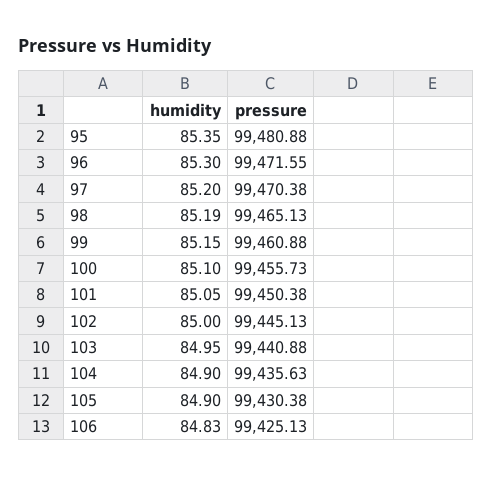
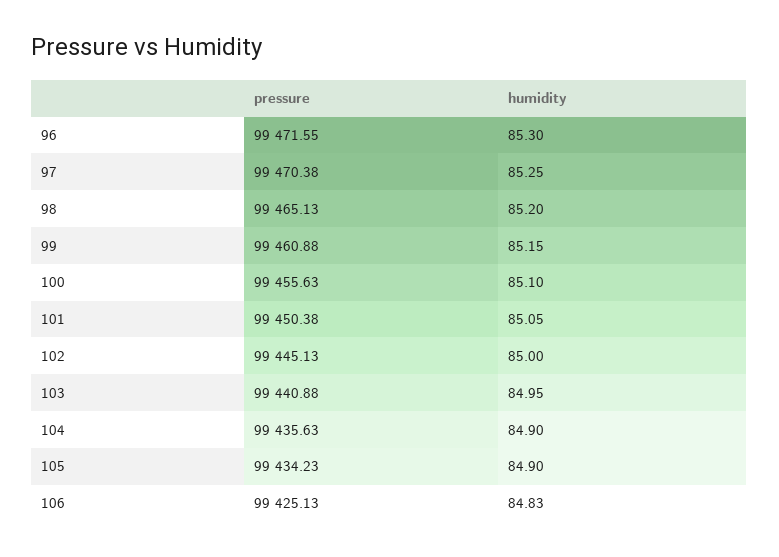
humidity, 95: 85.35 -> none
pressure, 95: 99480.88 -> none
humidity, 97: 85.2 -> 85.25
humidity, 98: 85.19 -> 85.2
pressure, 100: 99455.73 -> 99455.63
pressure, 105: 99430.38 -> 99434.23

